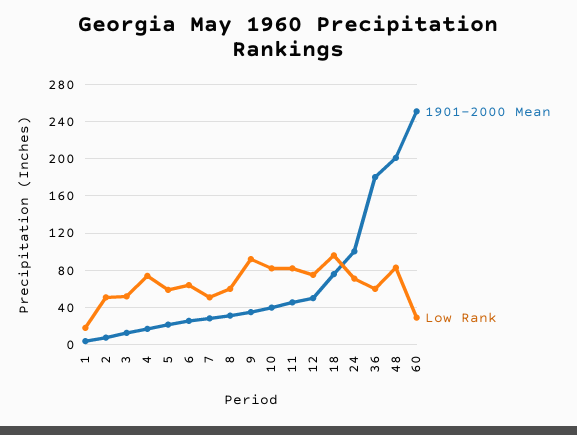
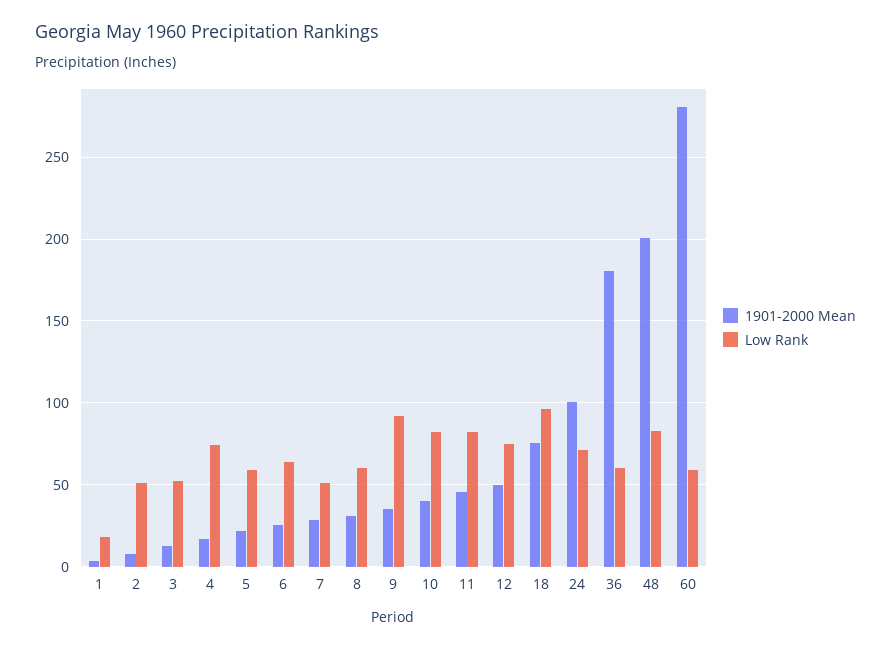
1901-2000 Mean, 60: 250 -> 280
Low Rank, 60: 30 -> 60

